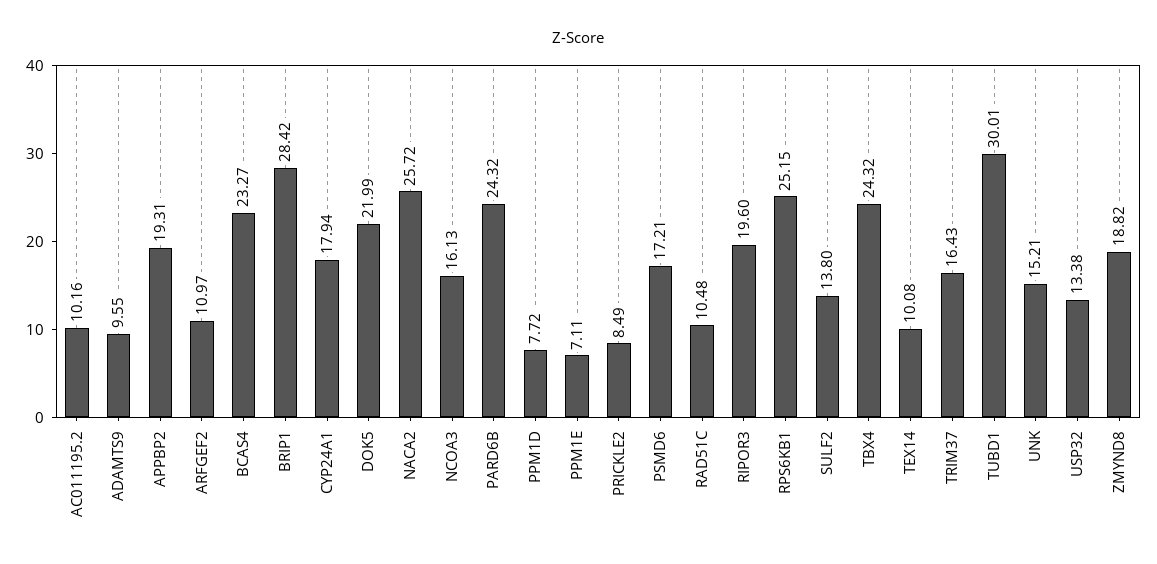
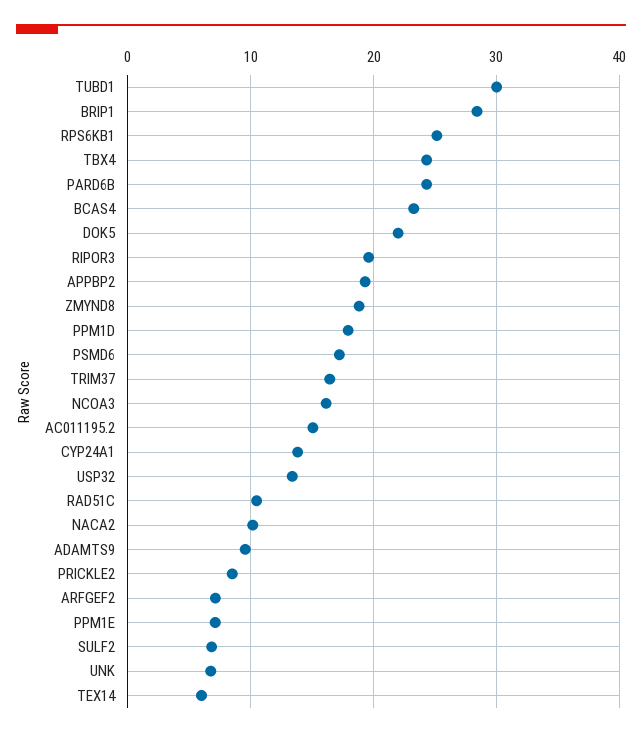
AC011195.2: 10.16 -> 15
ARFGEF2: 10.97 -> 7
CYP24A1: 17.94 -> 14
NACA2: 25.72 -> 10
PPM1D: 7.72 -> 18
SULF2: 13.8 -> 7
TEX14: 10.08 -> 6
UNK: 15.21 -> 7

